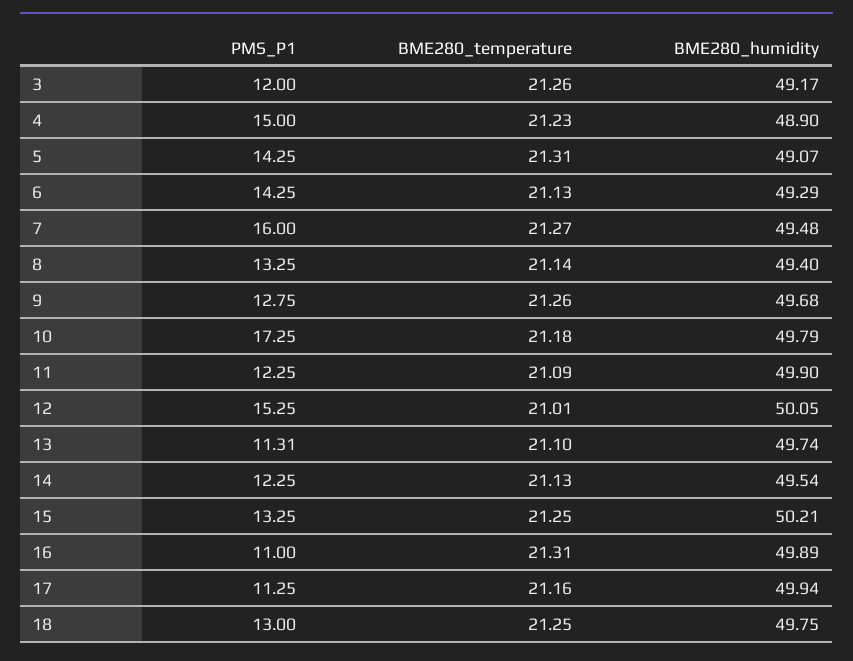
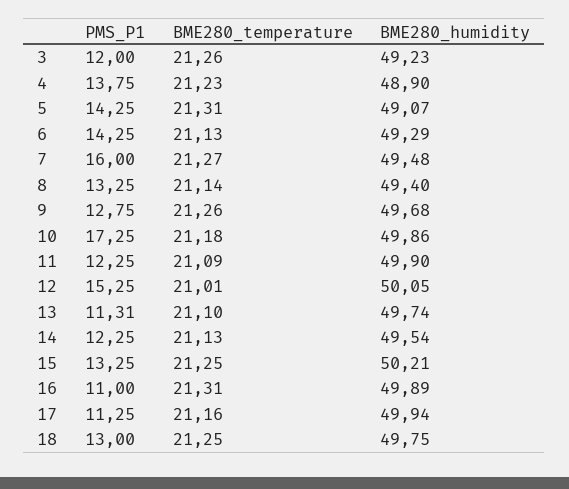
BME280_humidity, 3: 49.17 -> 49.23
PMS_P1, 4: 15 -> 13.75
BME280_humidity, 10: 49.79 -> 49.86

